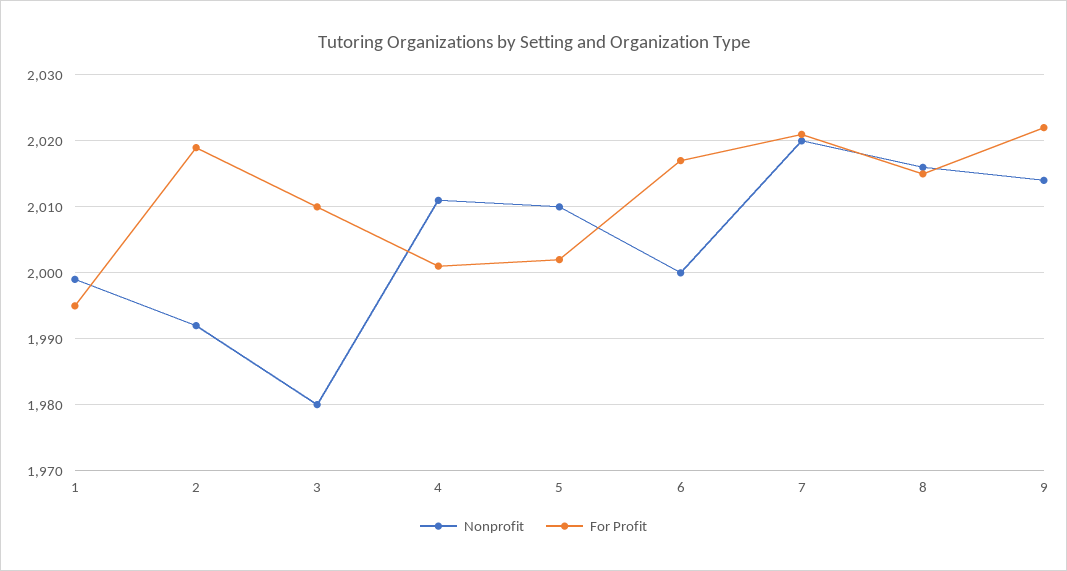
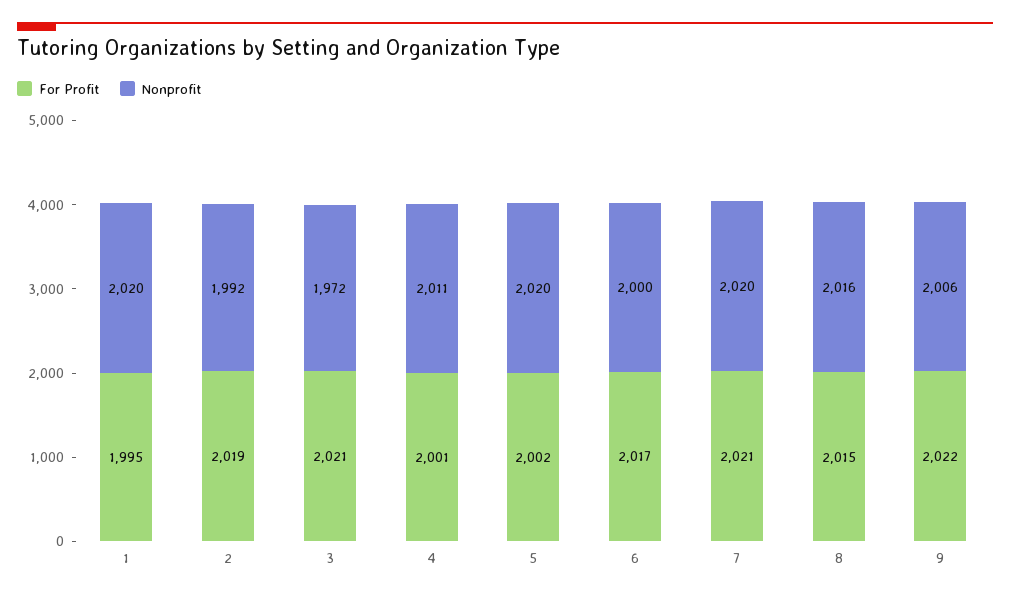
Nonprofit, 1: 1999 -> 2020
Nonprofit, 3: 1980 -> 1972
For Profit, 3: 2010 -> 2021
Nonprofit, 5: 2010 -> 2020
Nonprofit, 9: 2014 -> 2006

